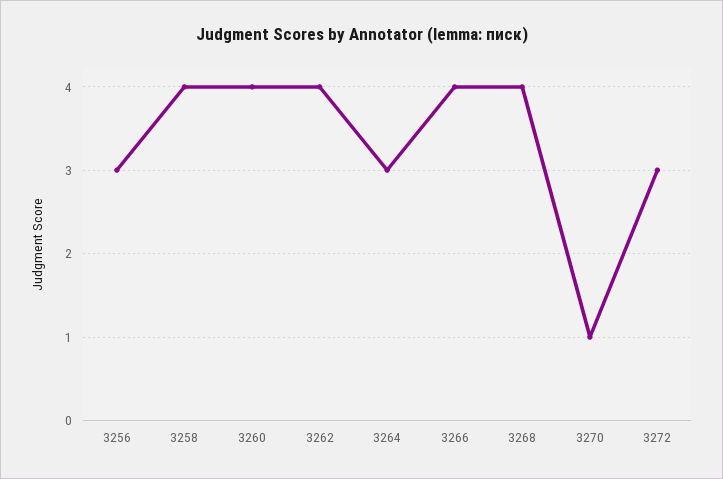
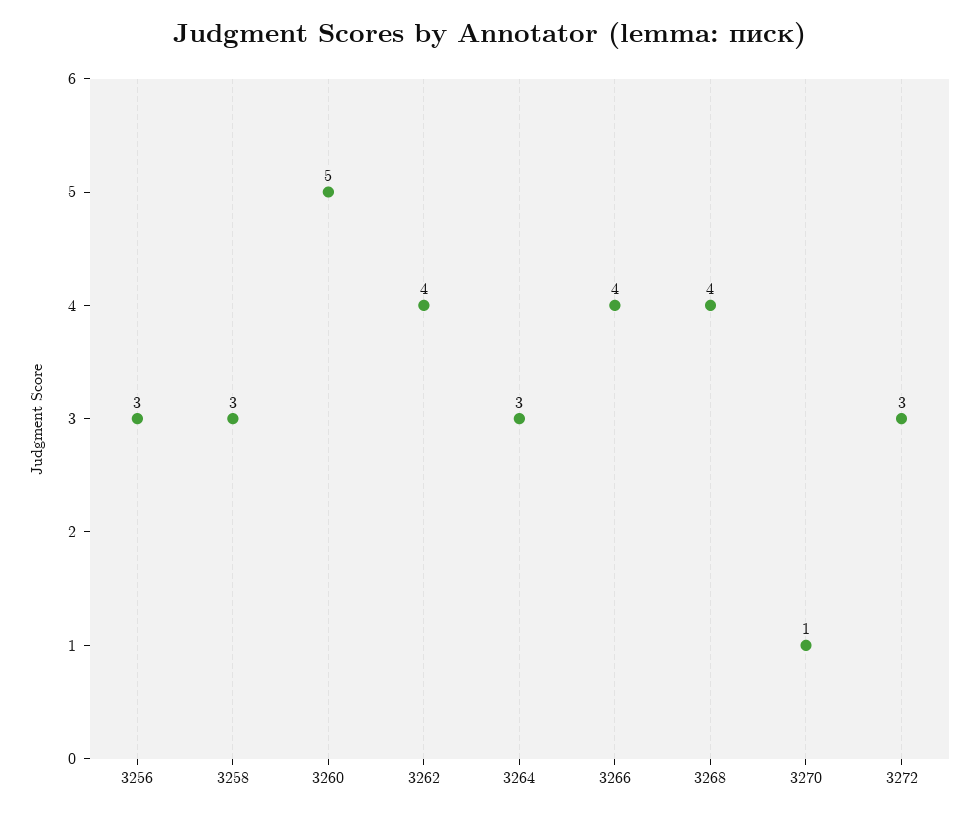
3258: 4 -> 3
3260: 4 -> 5

